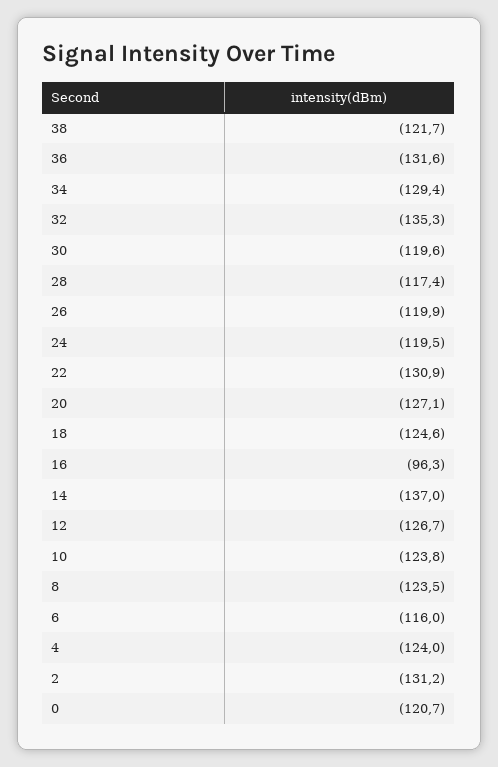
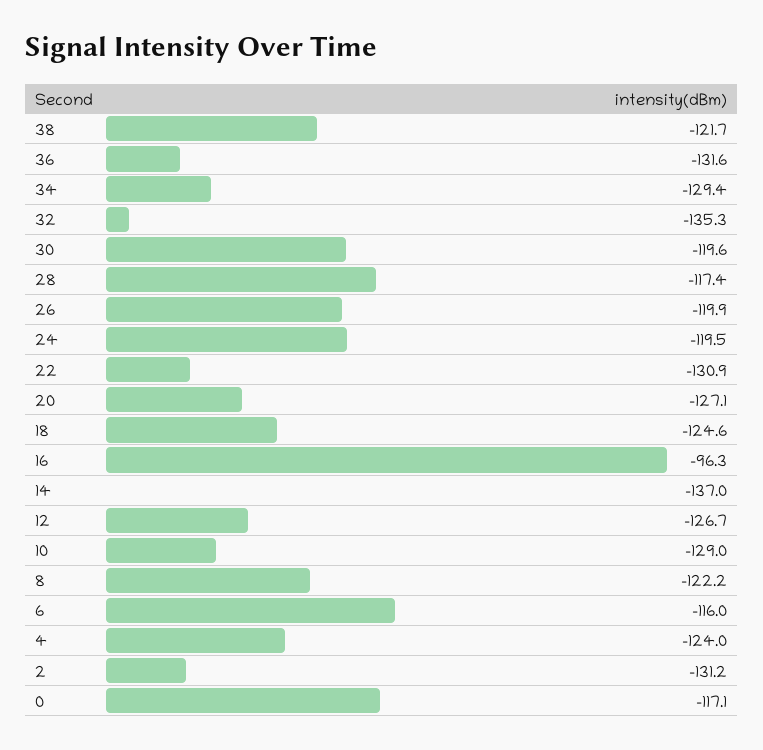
10: -123.8 -> -129
8: -123.5 -> -122.2
0: -120.7 -> -117.1

